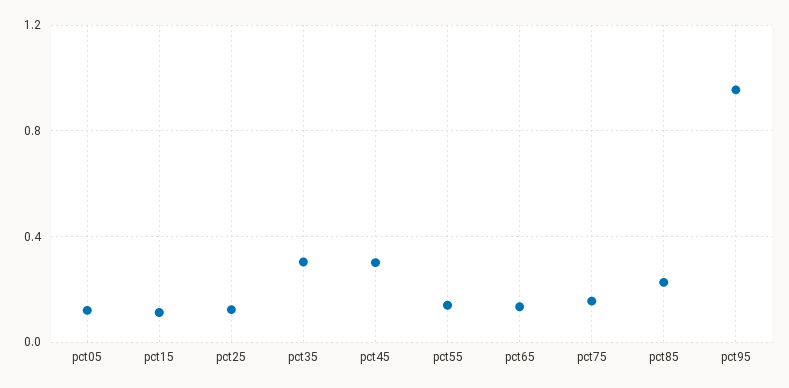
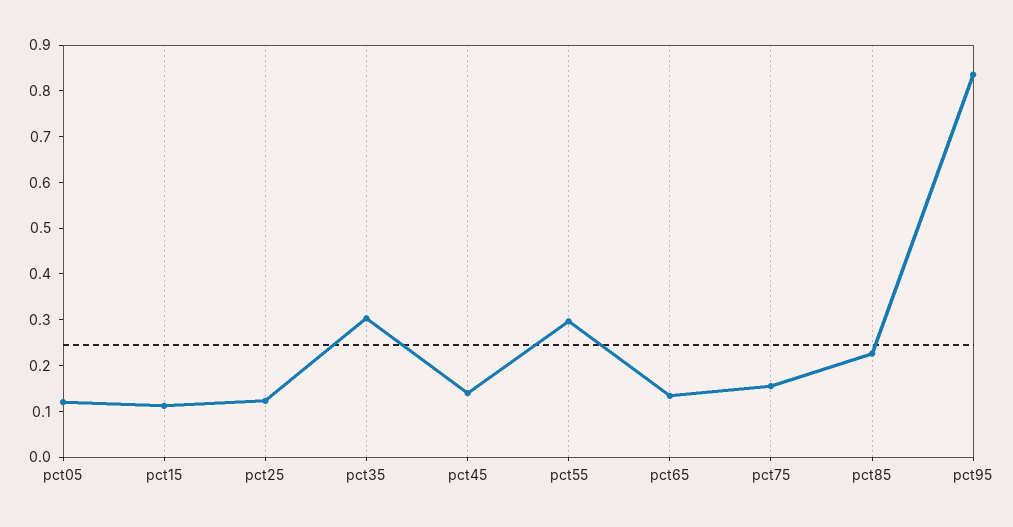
pct45: 0.3 -> 0.14
pct55: 0.15 -> 0.3
pct95: 0.95 -> 0.84

